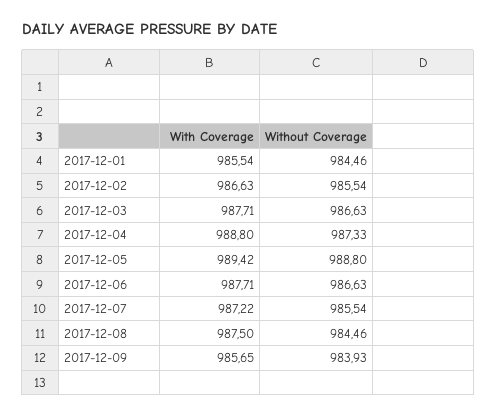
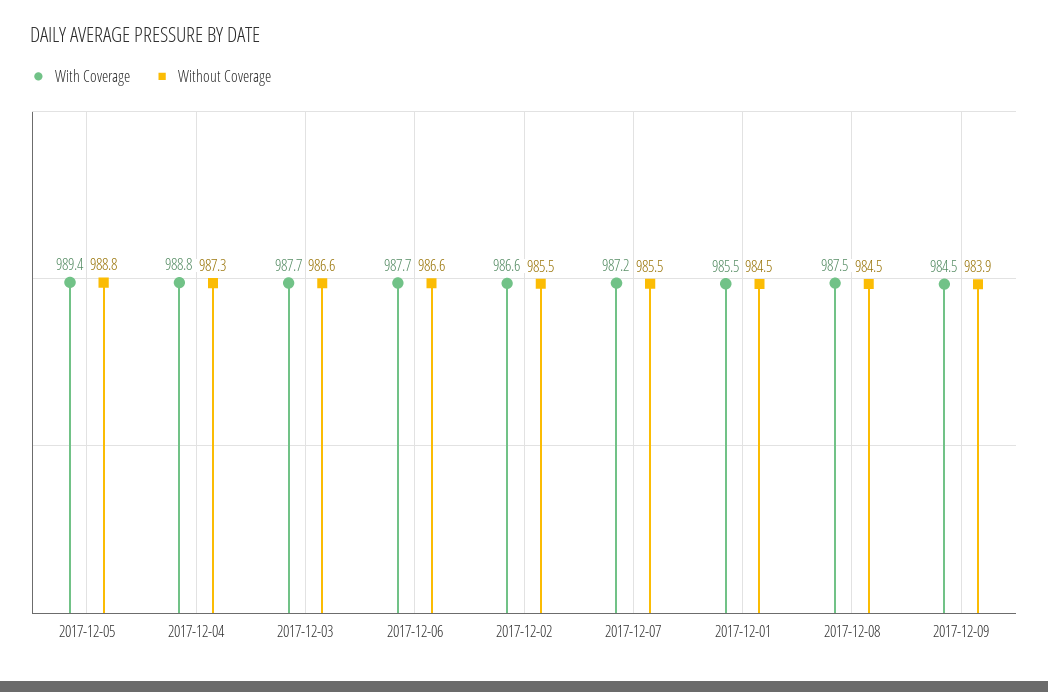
With Coverage, 2017-12-09: 985.65 -> 984.5

